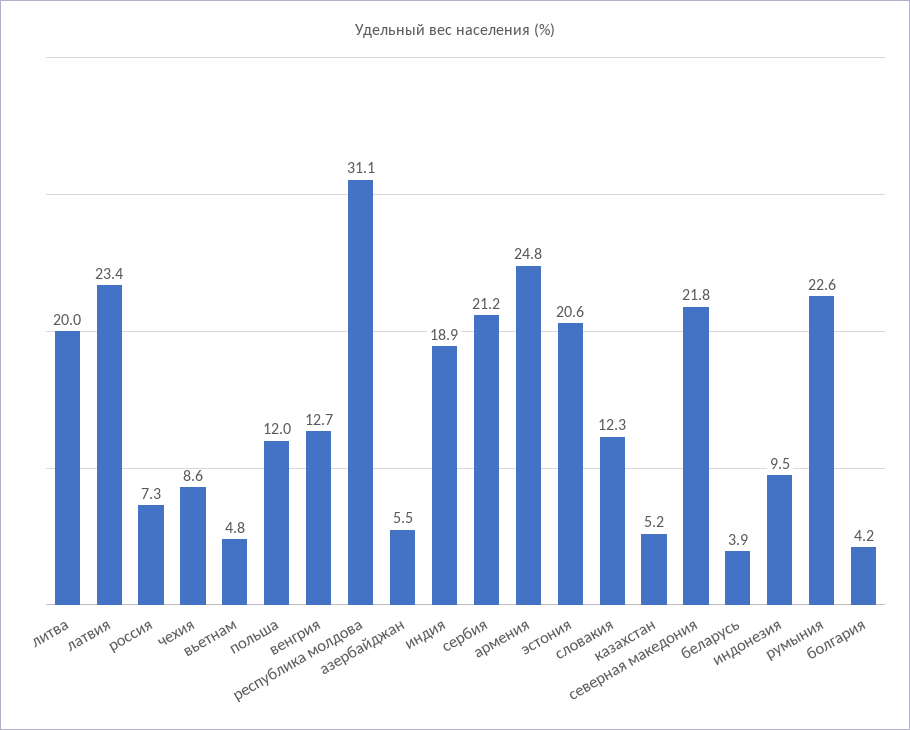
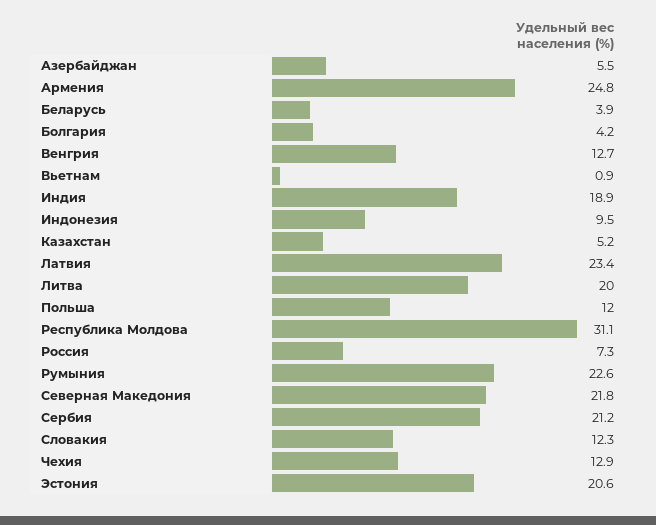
чехия: 8.6 -> 12.9
вьетнам: 4.8 -> 0.9

